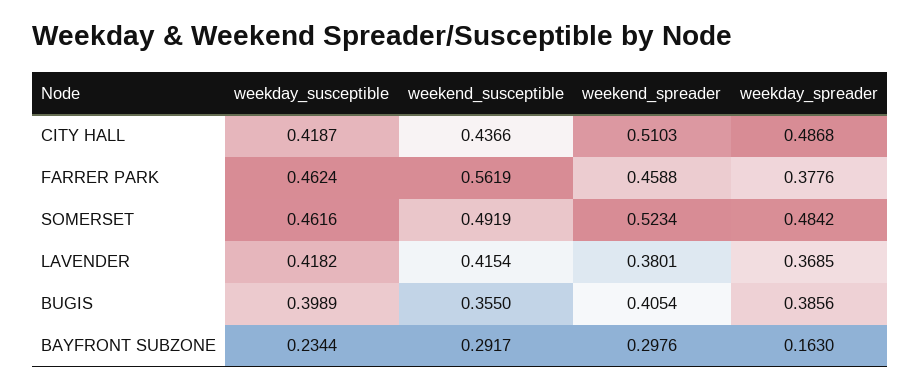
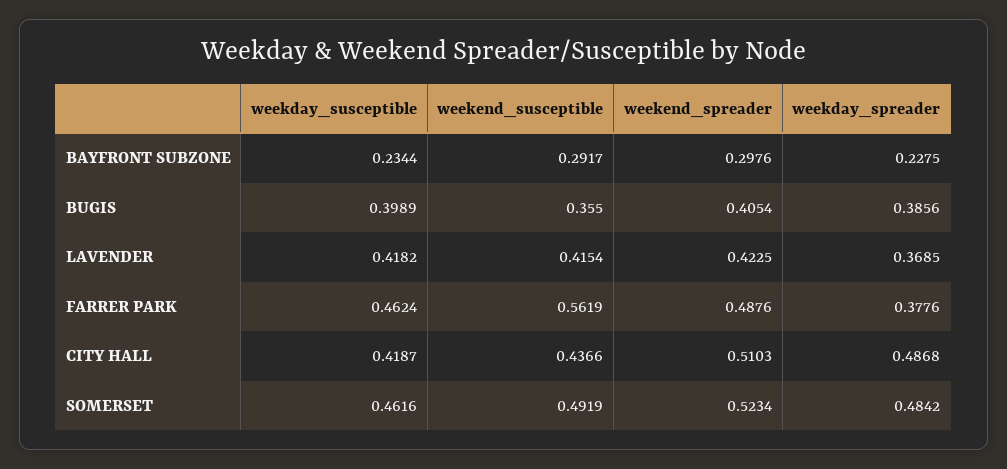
weekend_spreader, FARRER PARK: 0.4588 -> 0.4876
weekend_spreader, LAVENDER: 0.3801 -> 0.4225
weekday_spreader, BAYFRONT SUBZONE: 0.163 -> 0.2275

